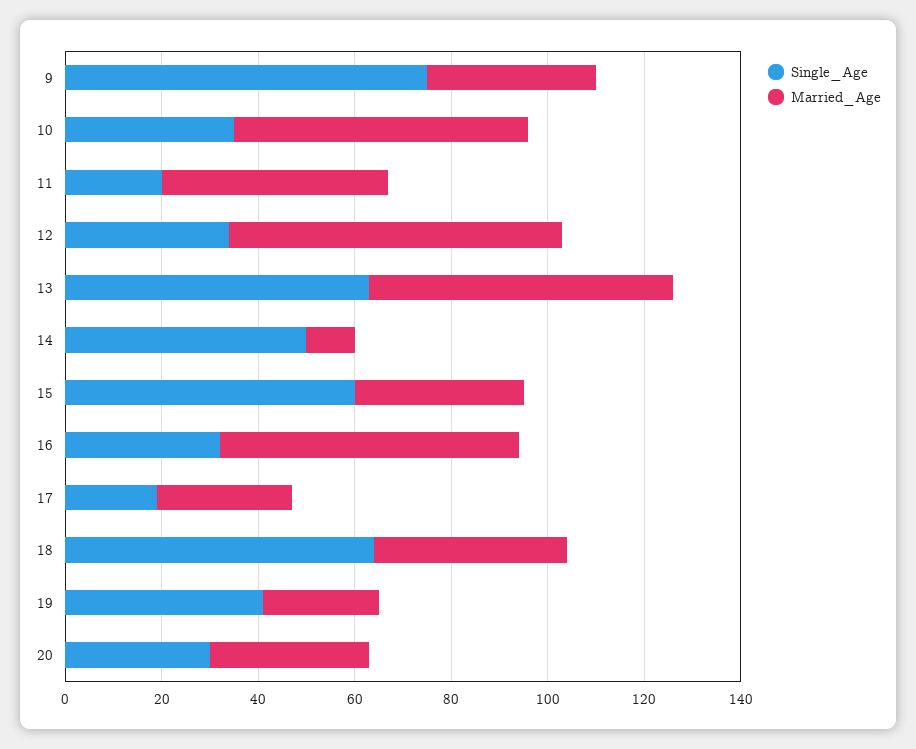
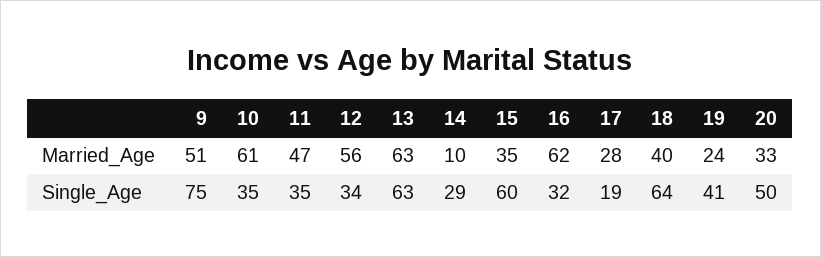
Married_Age, 9: 35 -> 51
Single_Age, 11: 20 -> 35
Married_Age, 12: 70 -> 56
Single_Age, 14: 50 -> 29
Single_Age, 20: 30 -> 50

